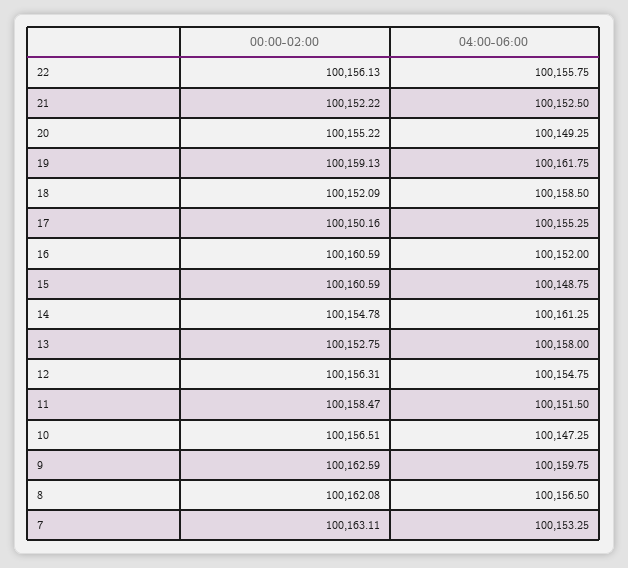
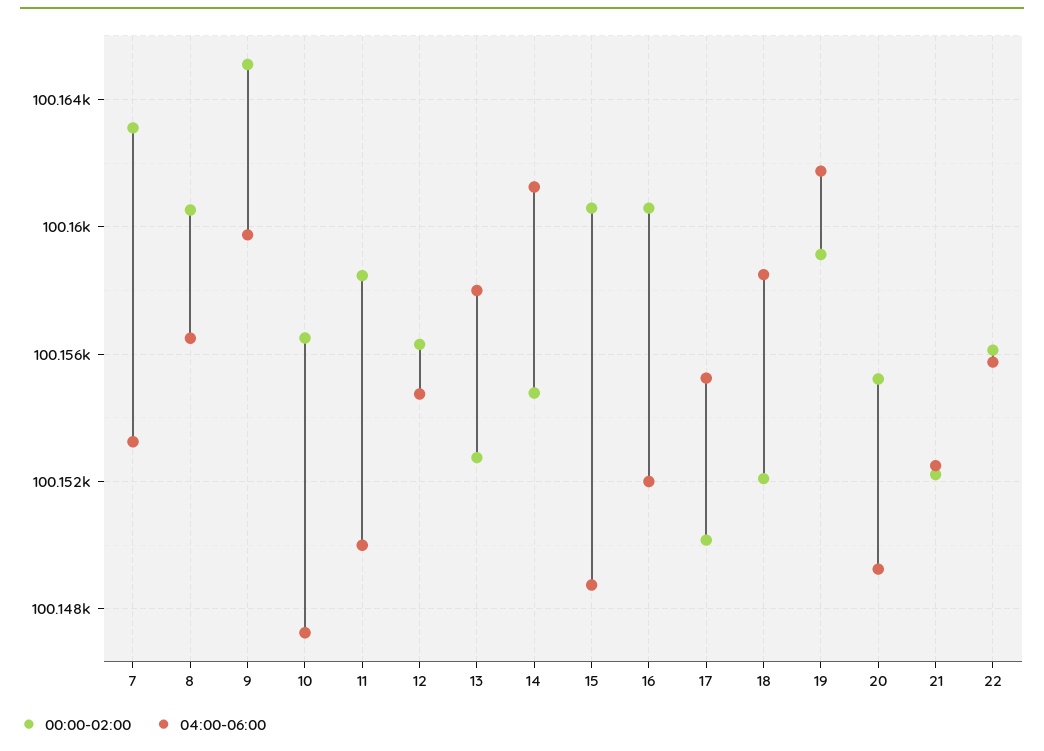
04:00-06:00, 11: 100151.5 -> 100150
00:00-02:00, 9: 100162.59 -> 100165
00:00-02:00, 8: 100162.08 -> 100160.5

